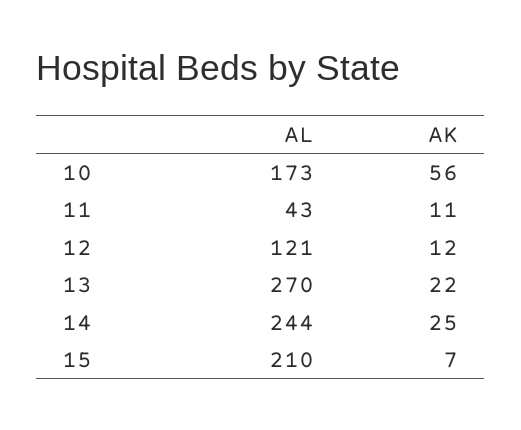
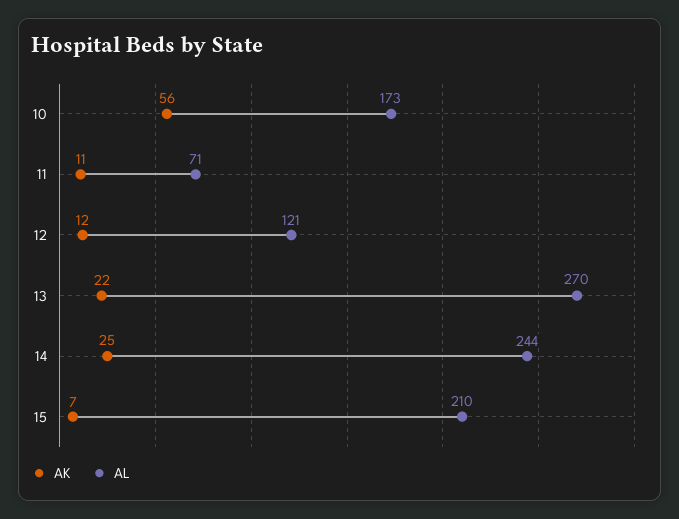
AL, 11: 43 -> 71

